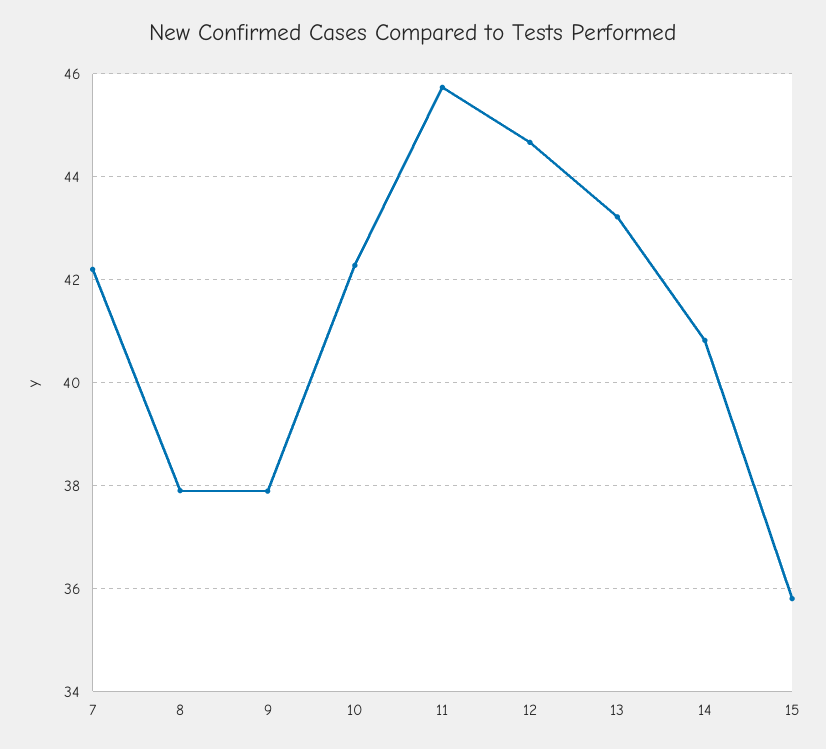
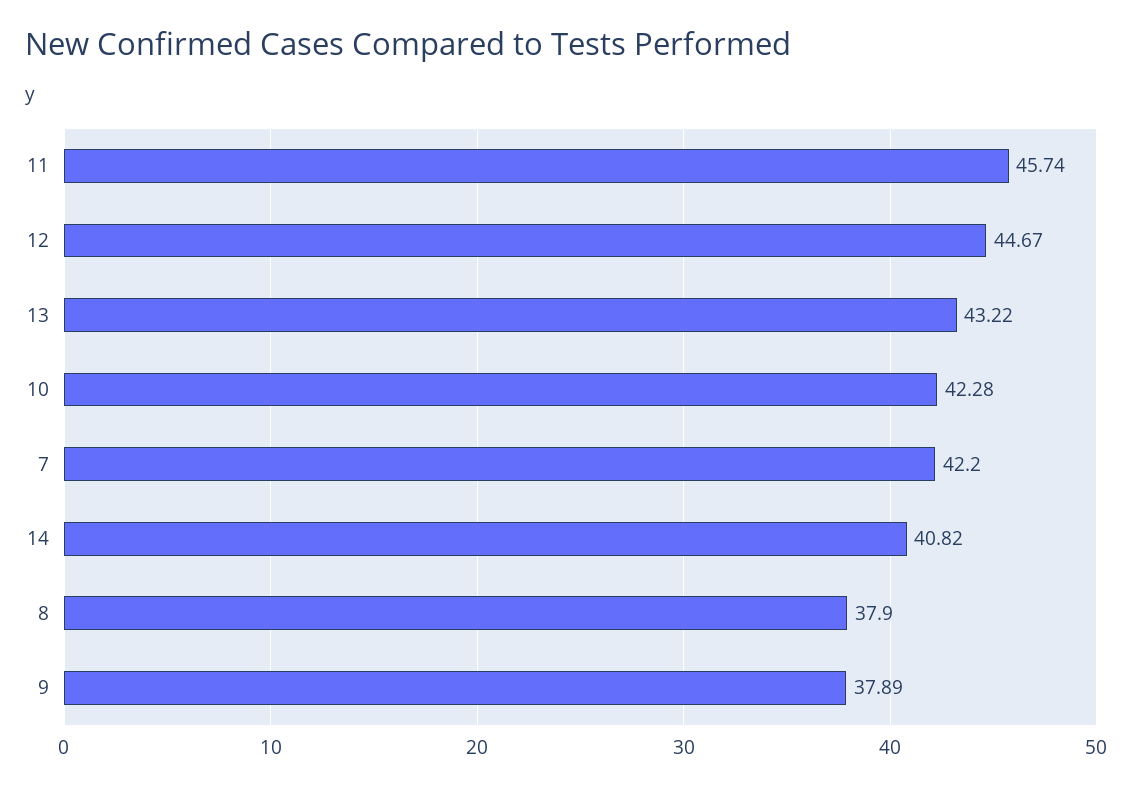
15: 35.8 -> none

